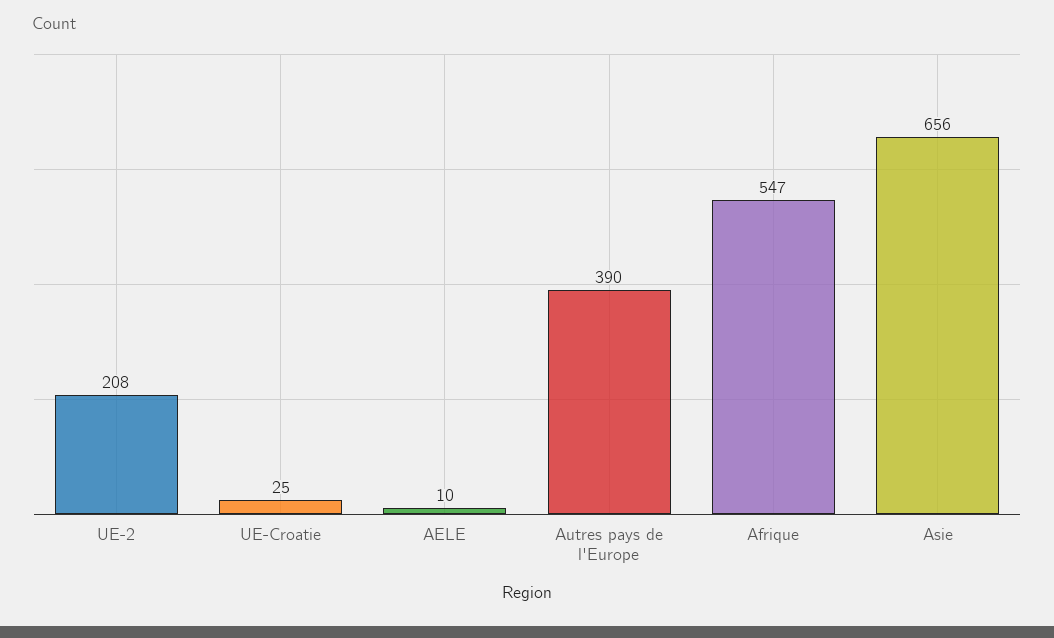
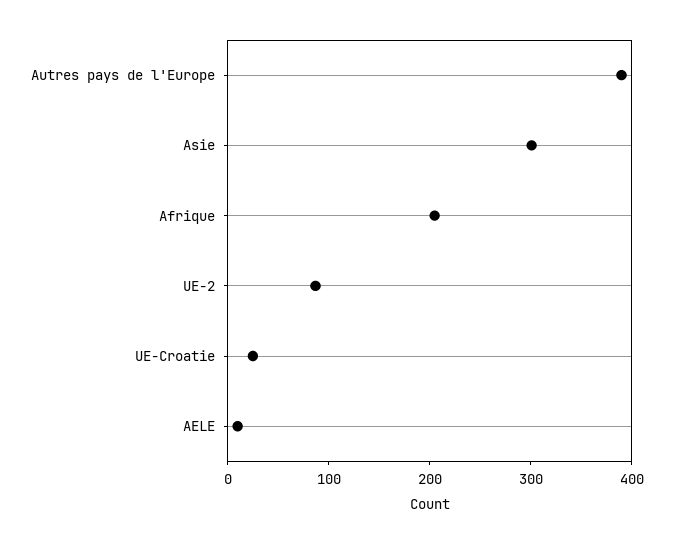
UE-2: 208 -> 80
Afrique: 547 -> 200
Asie: 656 -> 300

